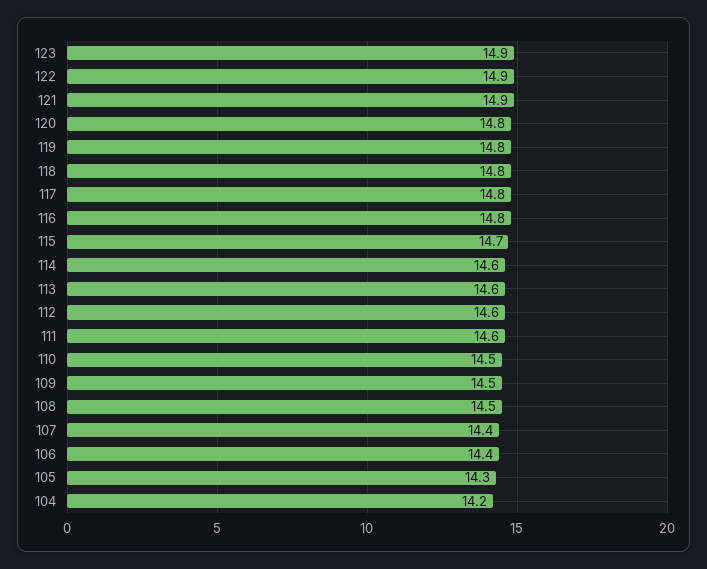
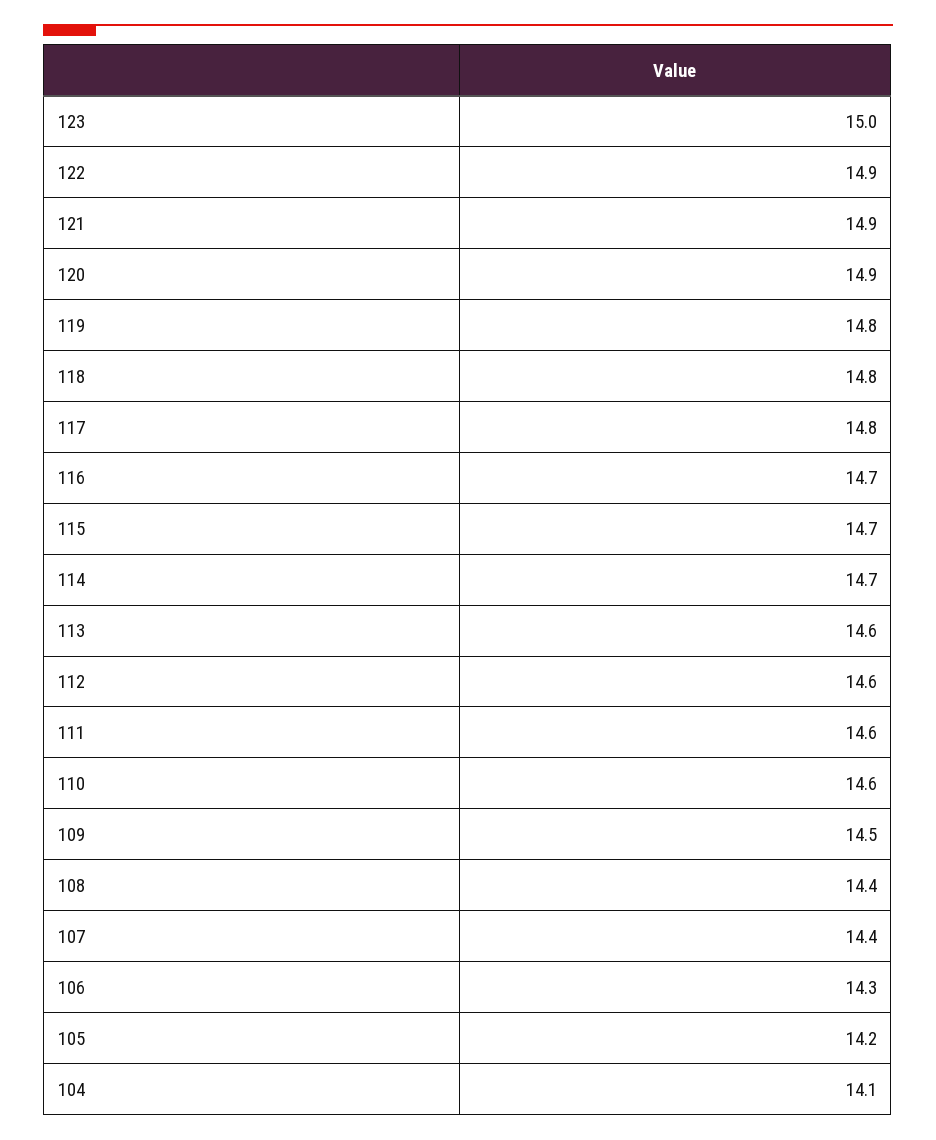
123: 14.9 -> 15
120: 14.8 -> 14.9
116: 14.8 -> 14.7
114: 14.6 -> 14.7
110: 14.5 -> 14.6
108: 14.5 -> 14.4
106: 14.4 -> 14.3
105: 14.3 -> 14.2
104: 14.2 -> 14.1

